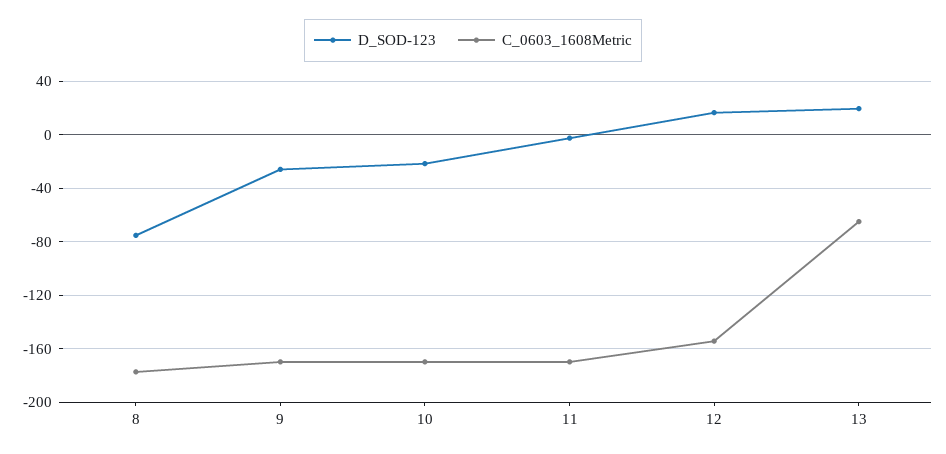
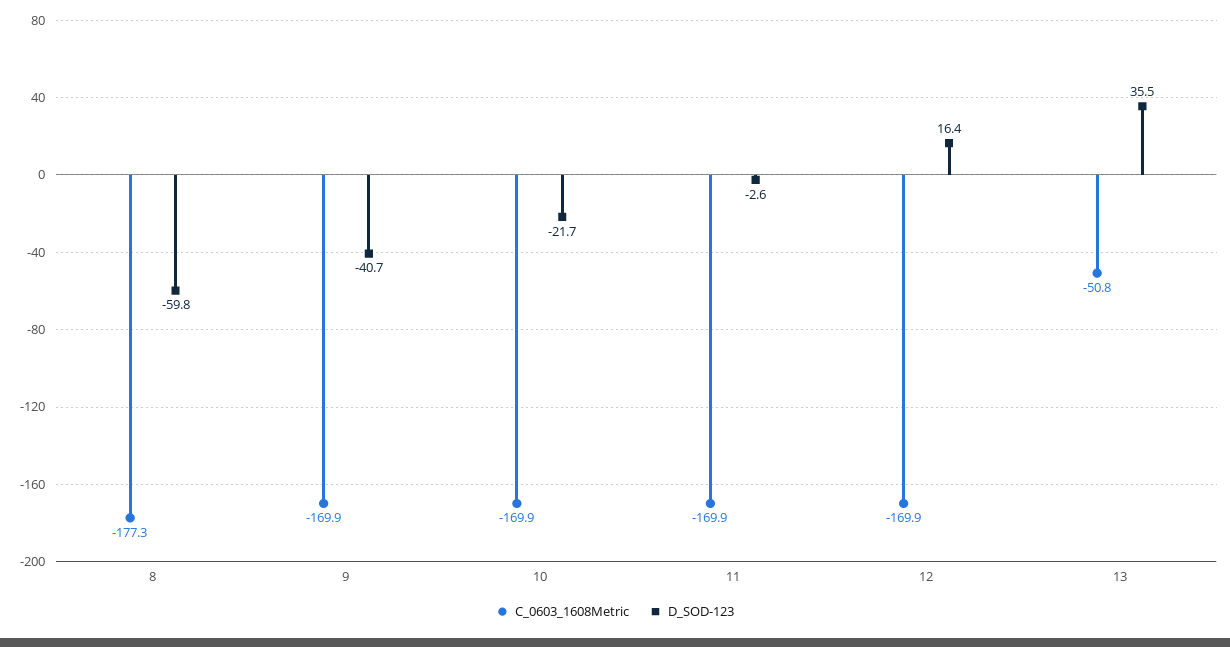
D_SOD-123, 8: -75 -> -59.8
D_SOD-123, 9: -25 -> -40.7
C_0603_1608Metric, 12: -155 -> -169.9
D_SOD-123, 13: 20 -> 35.5
C_0603_1608Metric, 13: -65 -> -50.8

